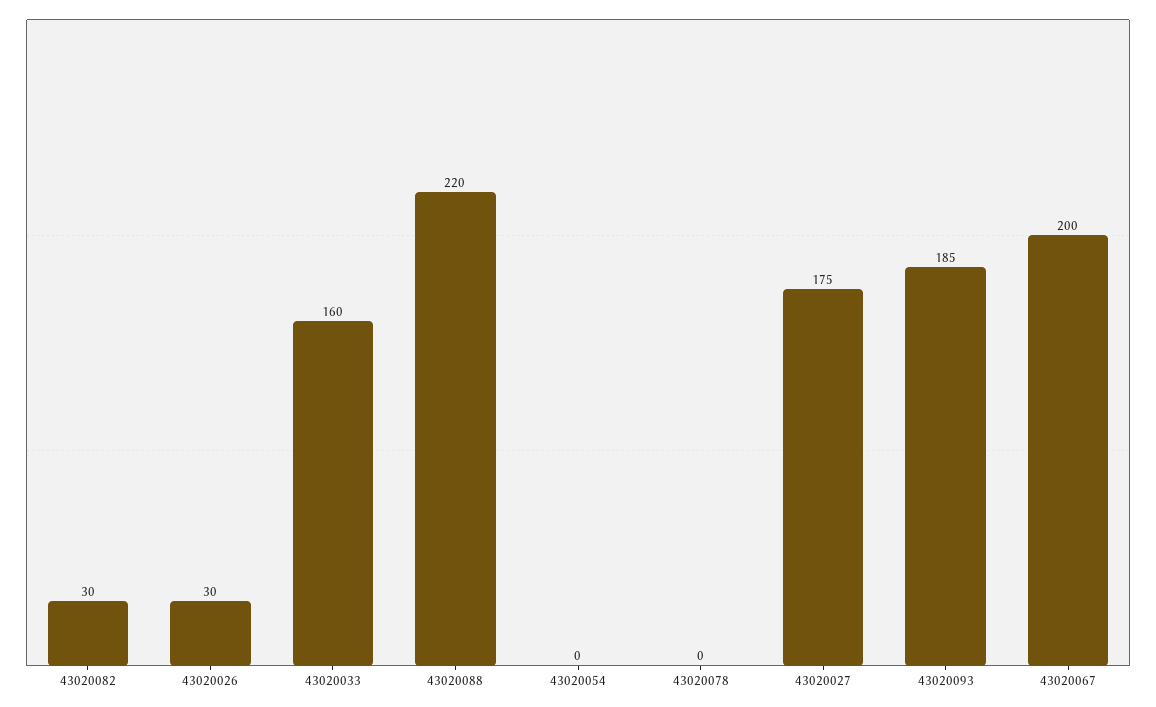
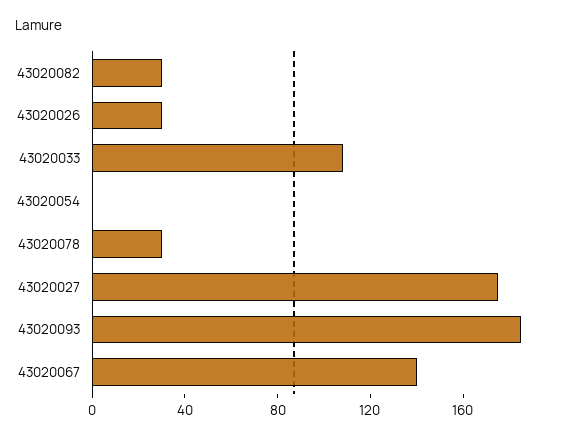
43020033: 160 -> 110
43020088: 220 -> none
43020078: 0 -> 30
43020067: 200 -> 140

